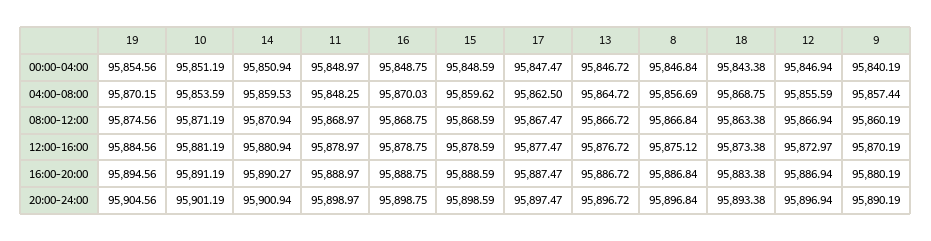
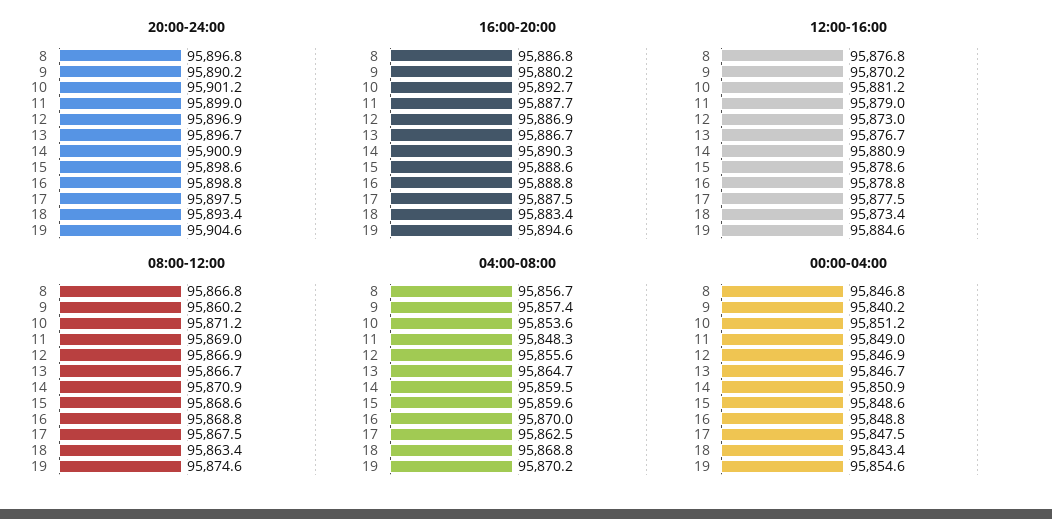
12:00-16:00, 8: 95875.12 -> 95876.8
16:00-20:00, 10: 95891.19 -> 95892.7
16:00-20:00, 11: 95888.97 -> 95887.7

